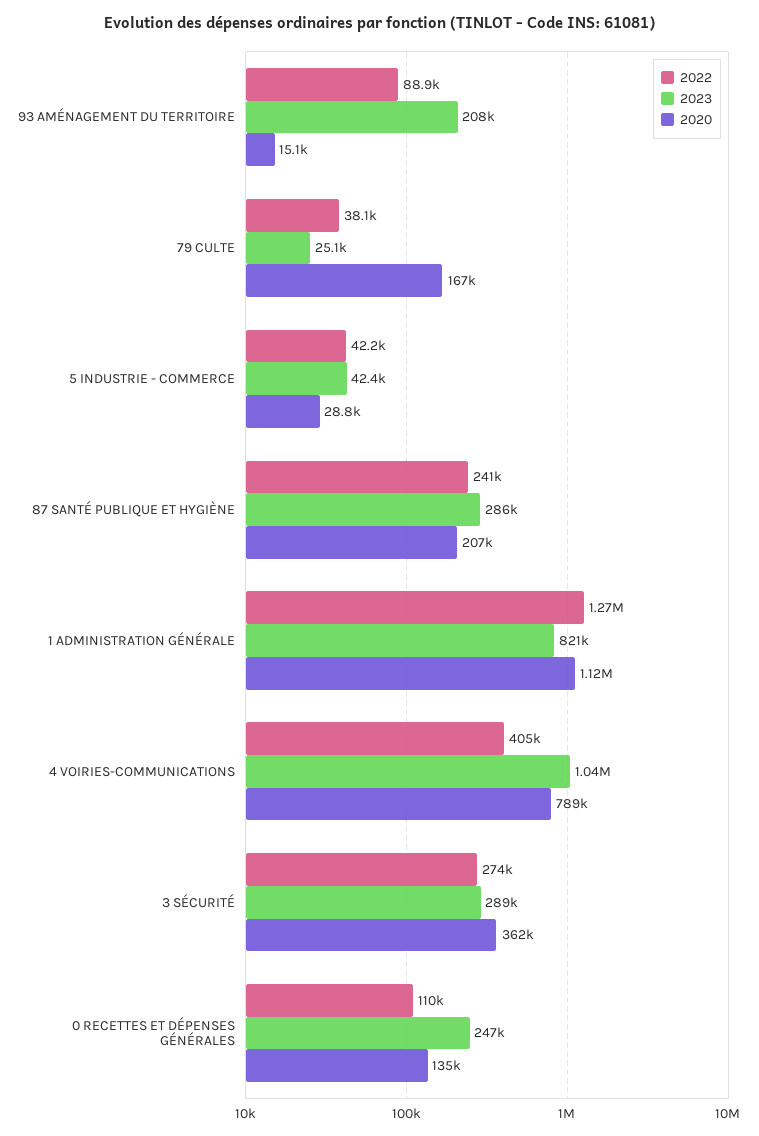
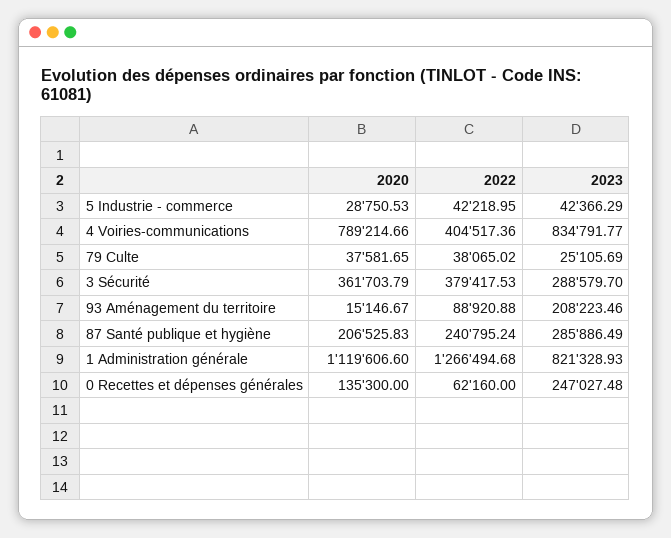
2020, 79 CULTE: 167000 -> 37581.65
2023, 4 VOIRIES-COMMUNICATIONS: 1040000 -> 834791.77
2022, 3 SÉCURITÉ: 274000 -> 379417.53
2022, 0 RECETTES ET DÉPENSES GÉNÉRALES: 110000 -> 62160

